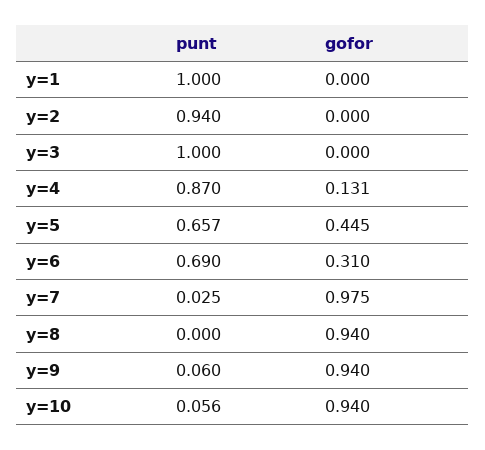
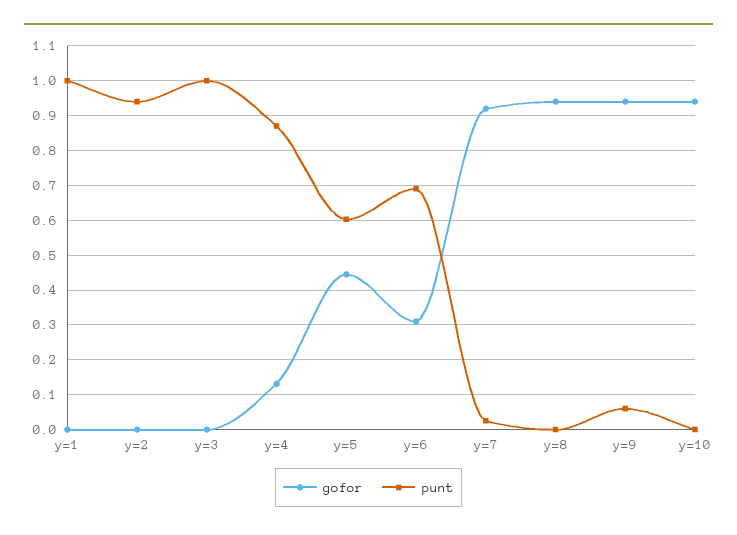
punt, y=5: 0.657 -> 0.6
gofor, y=7: 0.975 -> 0.92
punt, y=10: 0.056 -> 0

